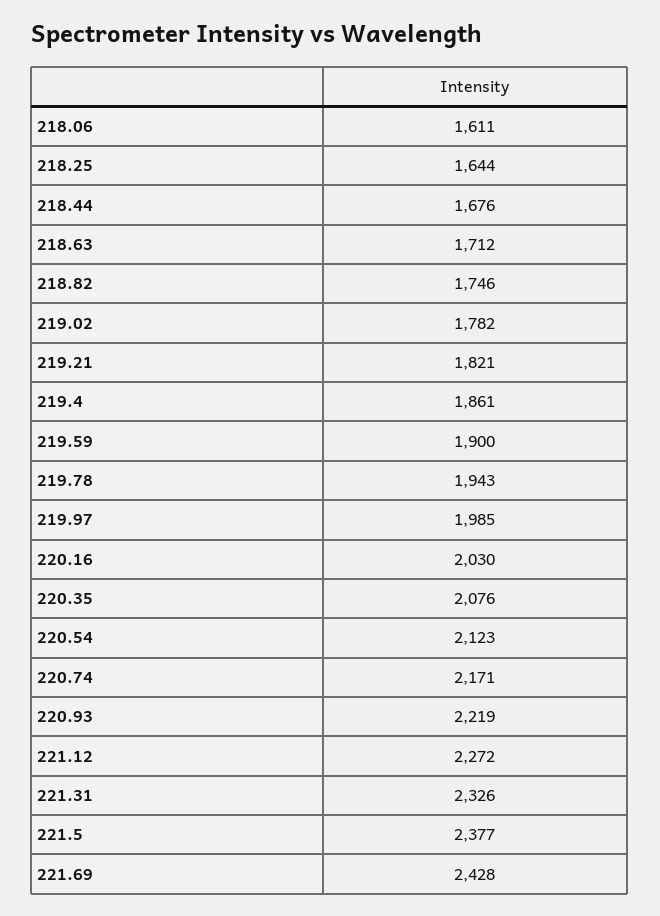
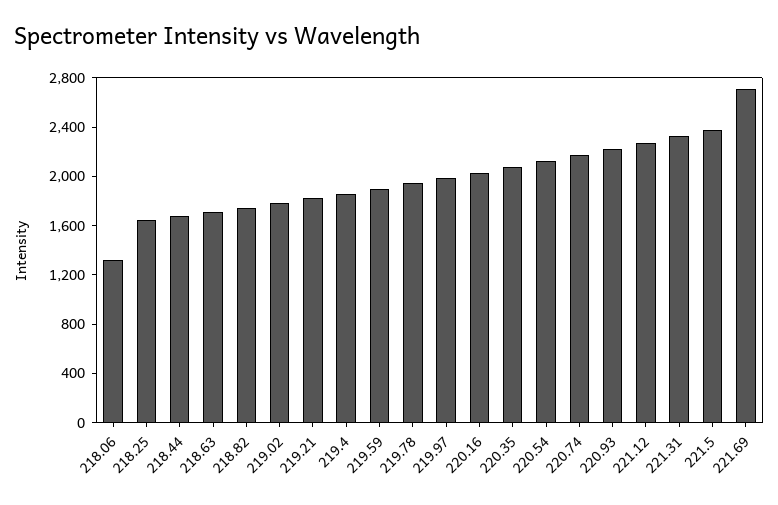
218.06: 1611 -> 1300
221.69: 2428 -> 2700

